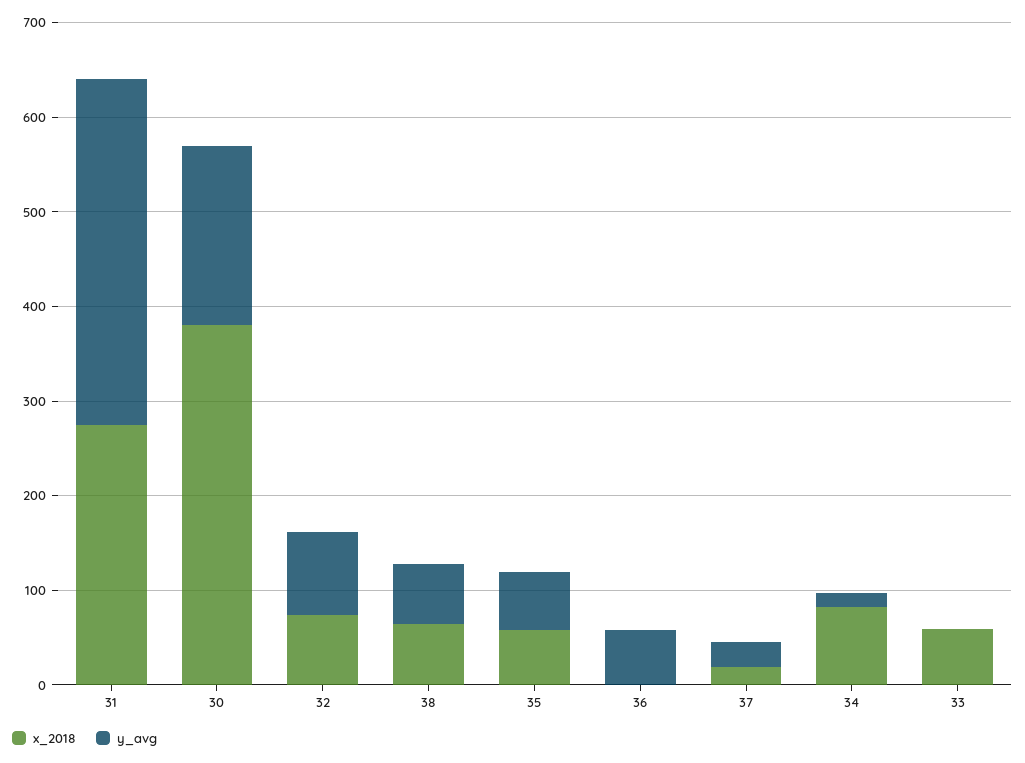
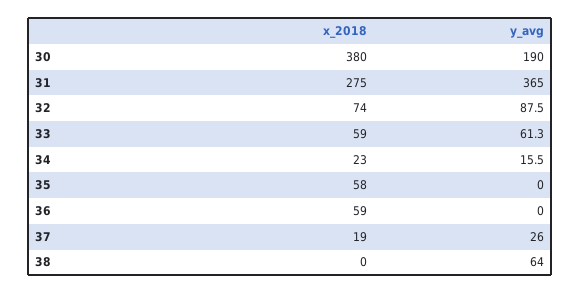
x_2018, 38: 60 -> 0
y_avg, 35: 60 -> 0
x_2018, 36: 0 -> 59
y_avg, 36: 60 -> 0
x_2018, 34: 80 -> 23
y_avg, 33: 0 -> 61.3

